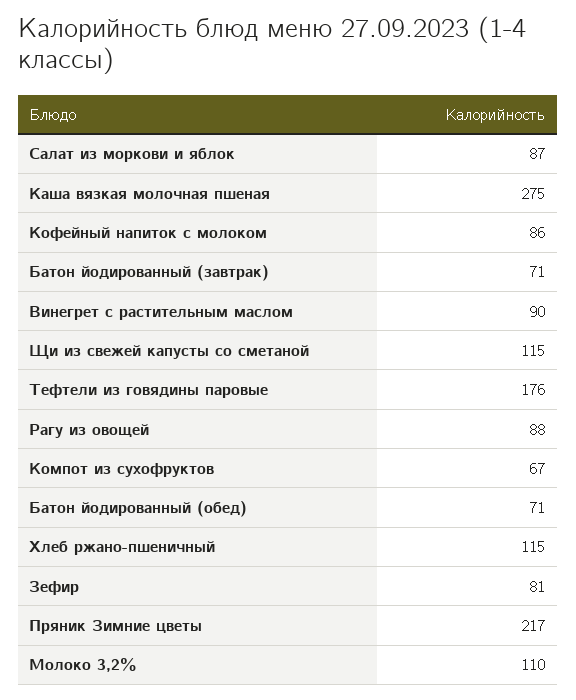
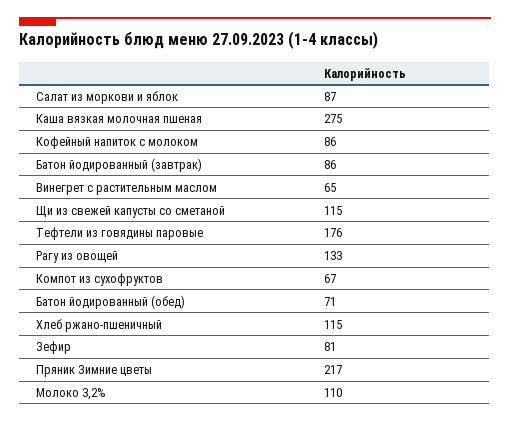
Батон йодированный (завтрак): 71 -> 86
Винегрет с растительным маслом: 90 -> 65
Рагу из овощей: 88 -> 133

